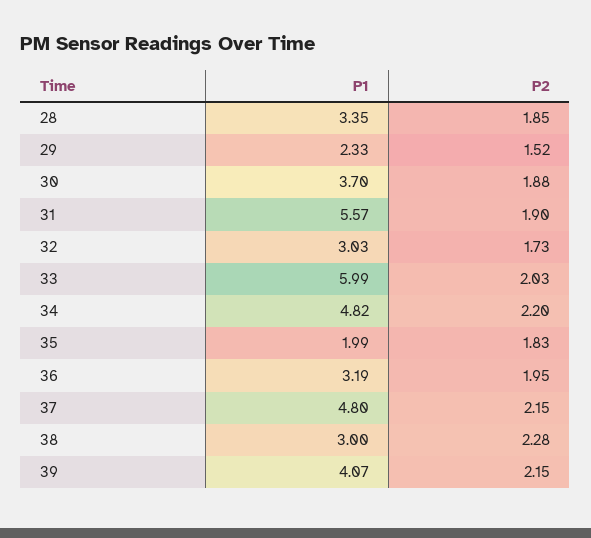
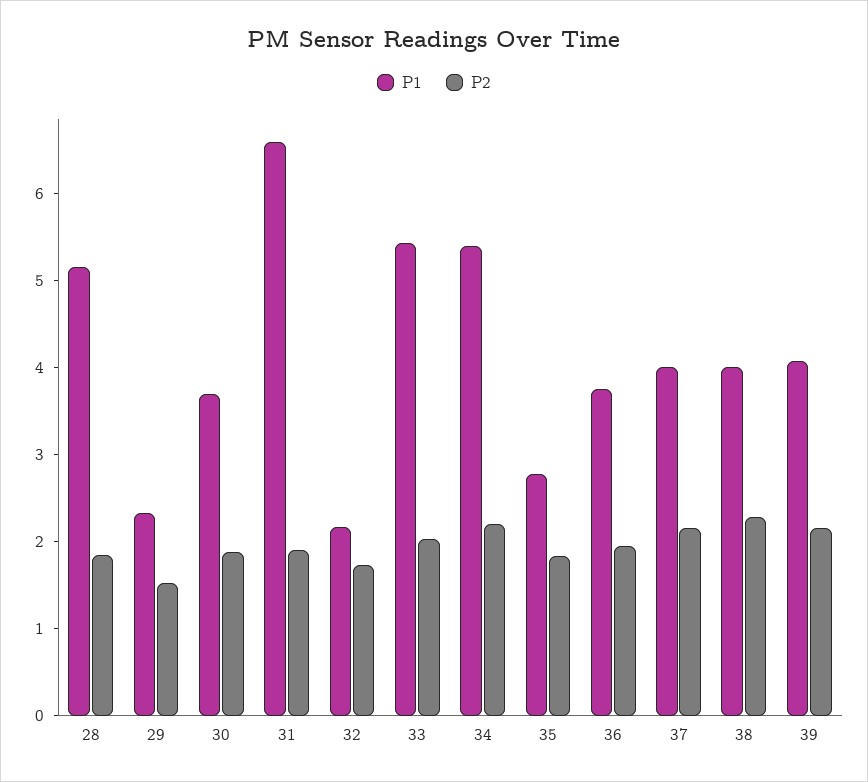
P1, 28: 3.35 -> 5.2
P1, 31: 5.57 -> 6.6
P1, 32: 3.03 -> 2.2
P1, 33: 5.99 -> 5.4
P1, 34: 4.82 -> 5.4
P1, 35: 1.99 -> 2.8
P1, 36: 3.19 -> 3.8
P1, 37: 4.8 -> 4
P1, 38: 3 -> 4

